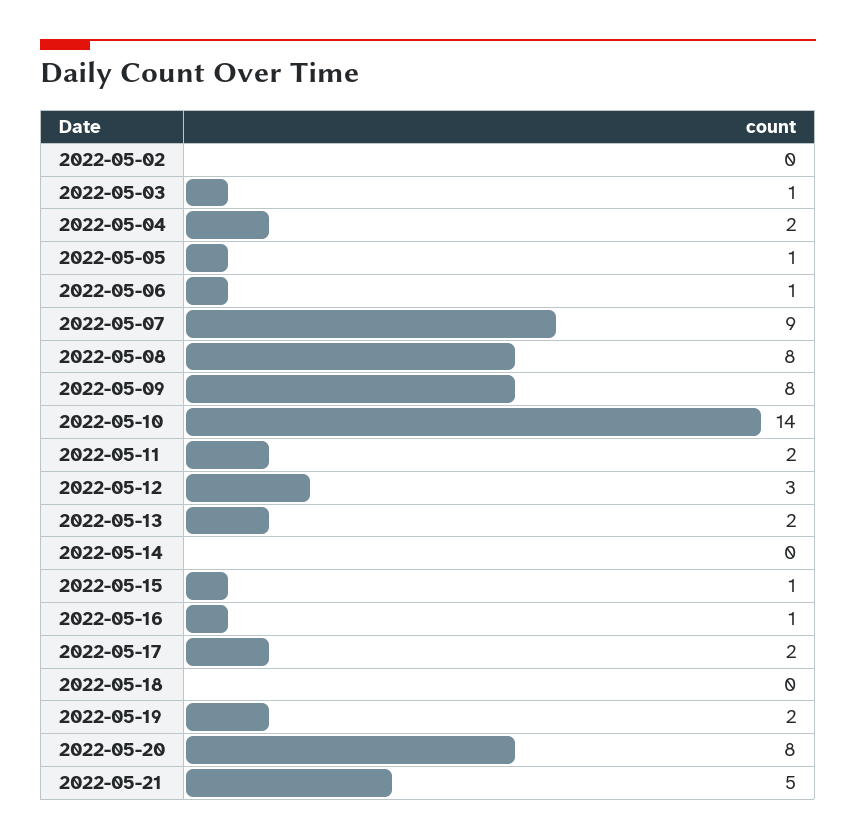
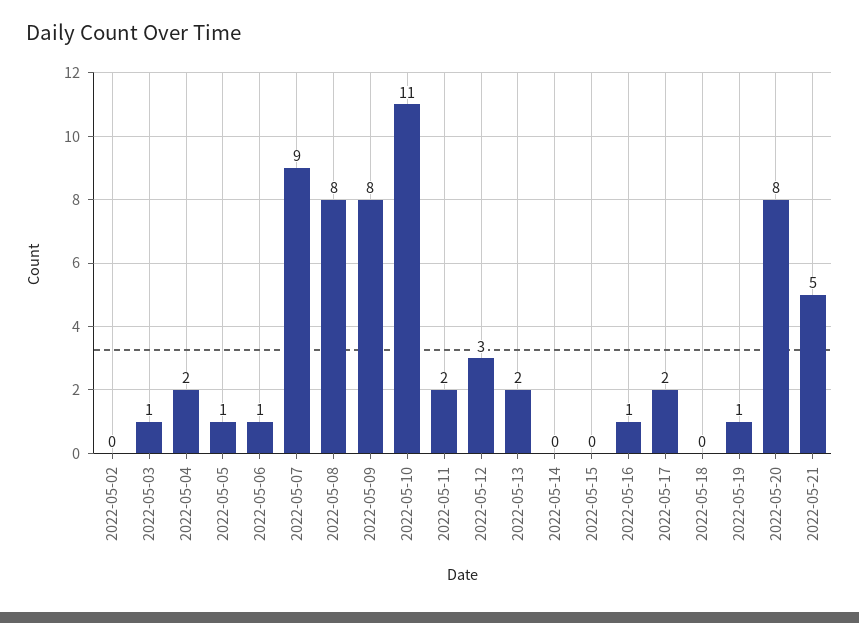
2022-05-10: 14 -> 11
2022-05-15: 1 -> 0
2022-05-19: 2 -> 1

